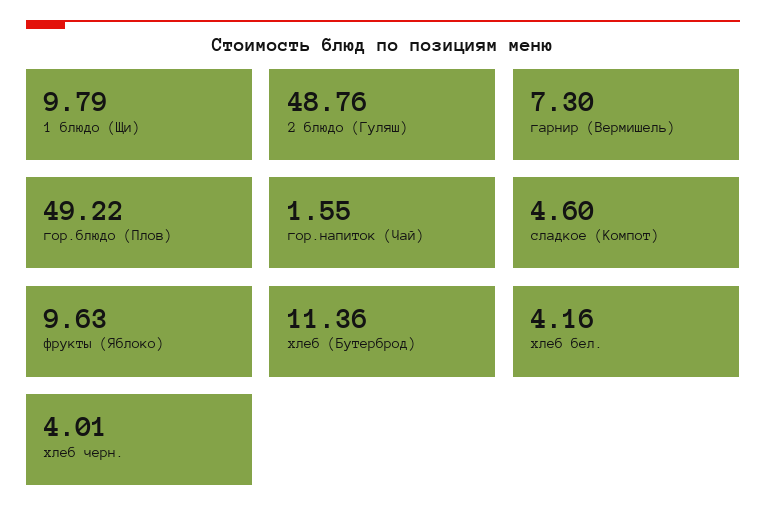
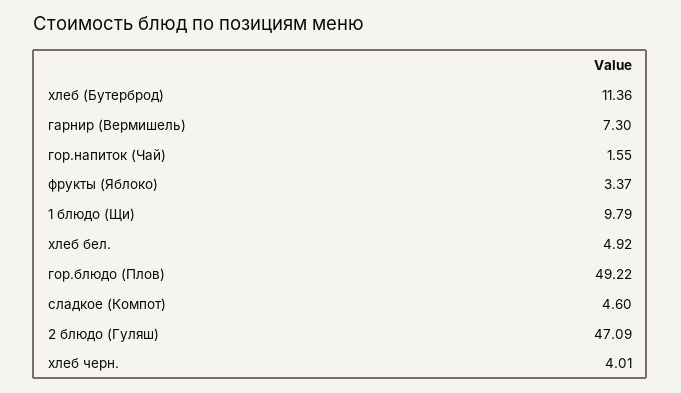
2 блюдо (Гуляш): 48.76 -> 47.09
фрукты (Яблоко): 9.63 -> 3.37
хлеб бел.: 4.16 -> 4.92

